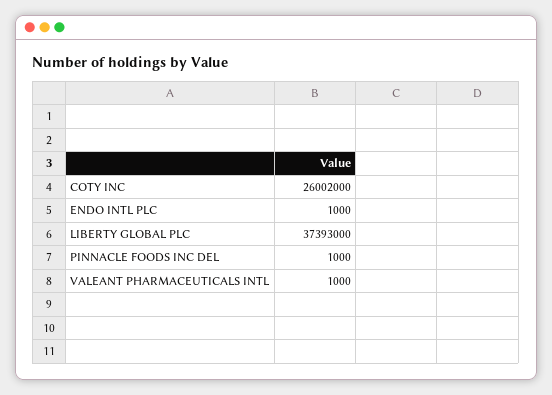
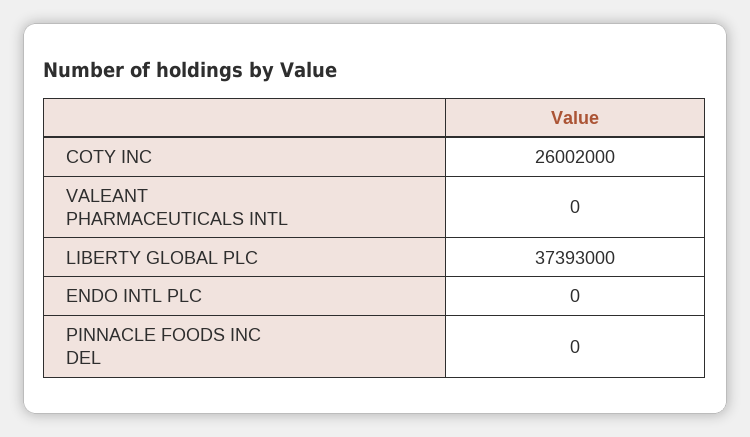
ENDO INTL PLC: 1000 -> 0
PINNACLE FOODS INC DEL: 1000 -> 0
VALEANT PHARMACEUTICALS INTL: 1000 -> 0

